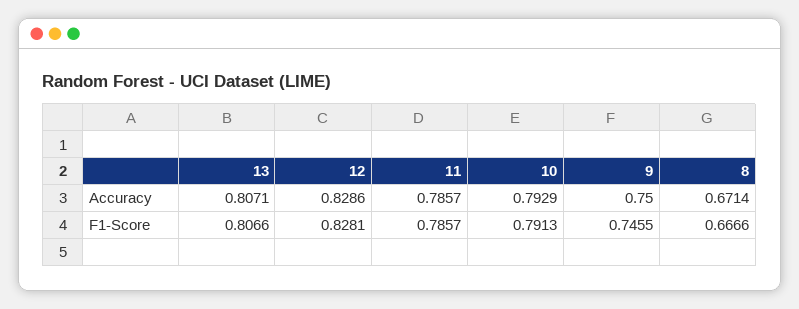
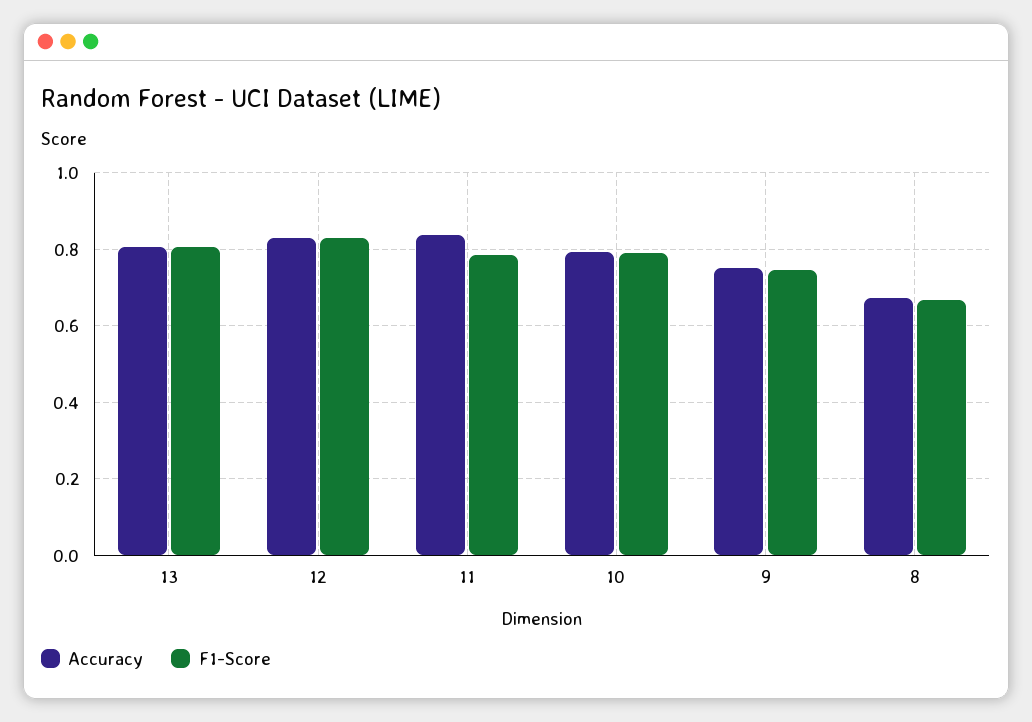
Accuracy, 11: 0.7857 -> 0.84

